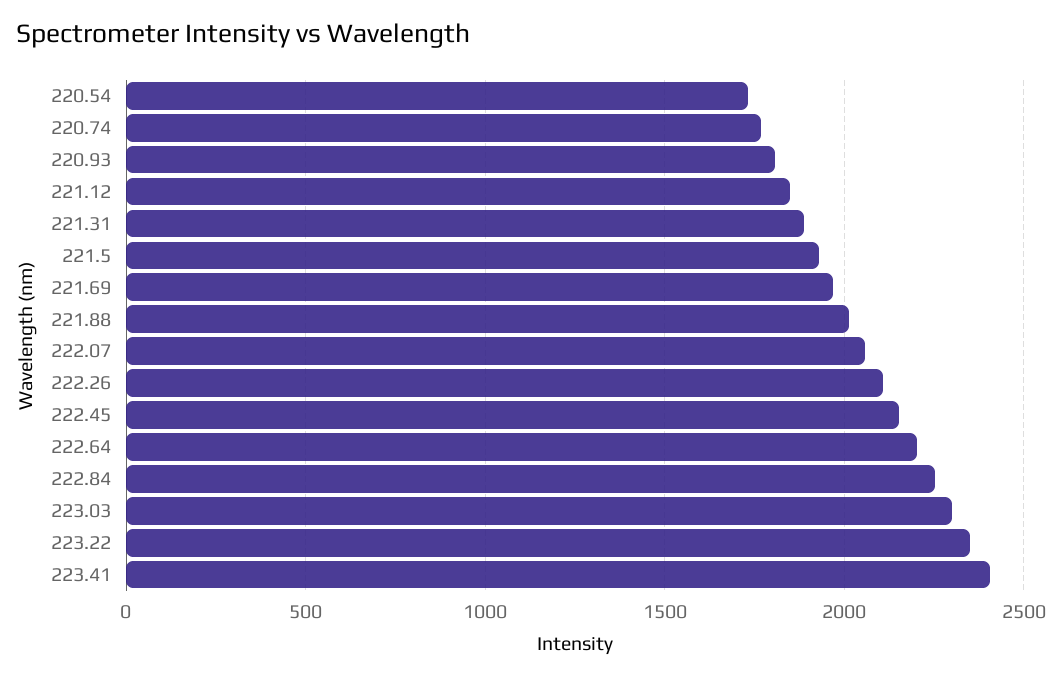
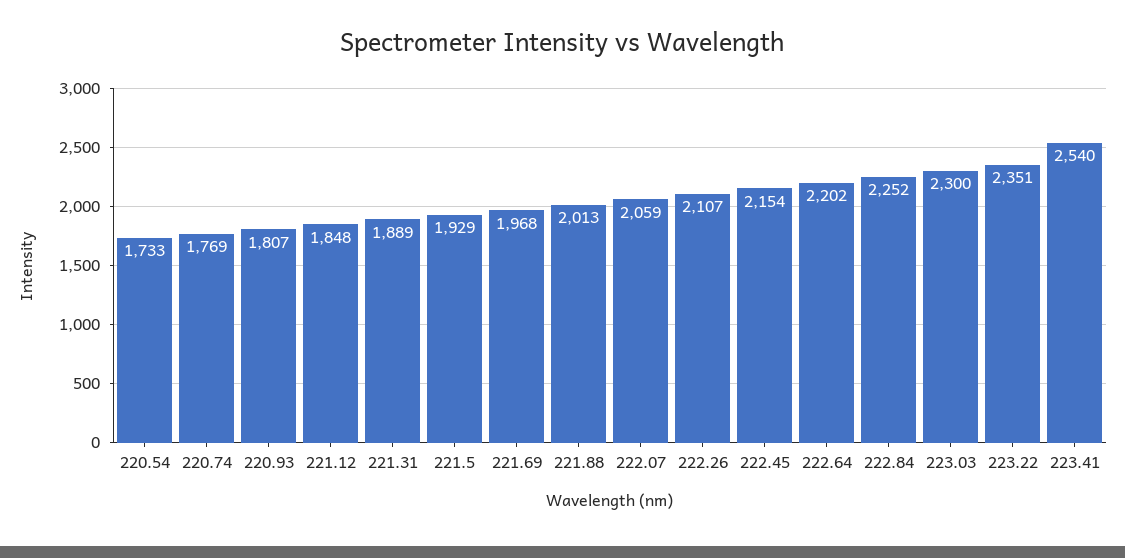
223.41: 2400 -> 2540

